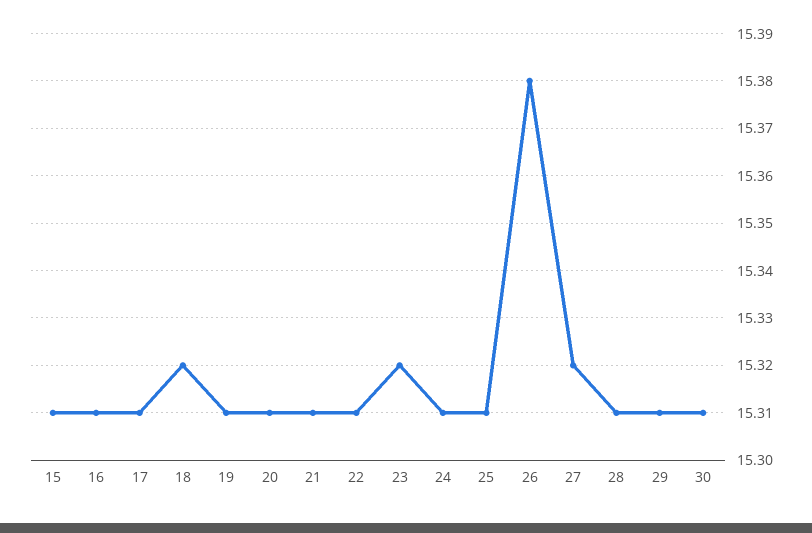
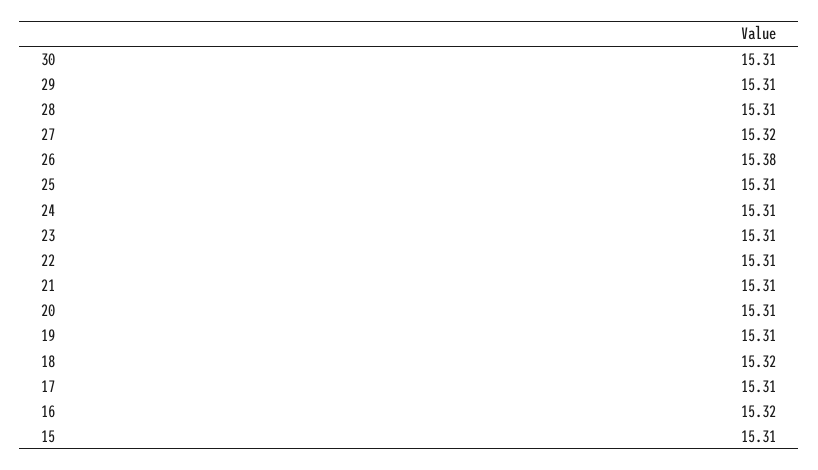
16: 15.31 -> 15.32
23: 15.32 -> 15.31

